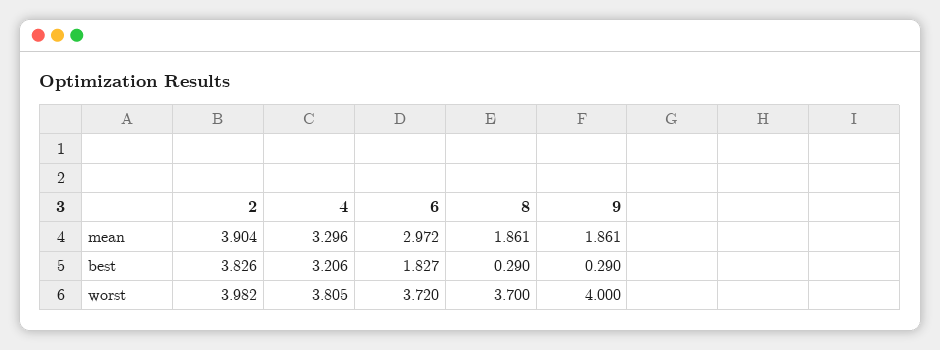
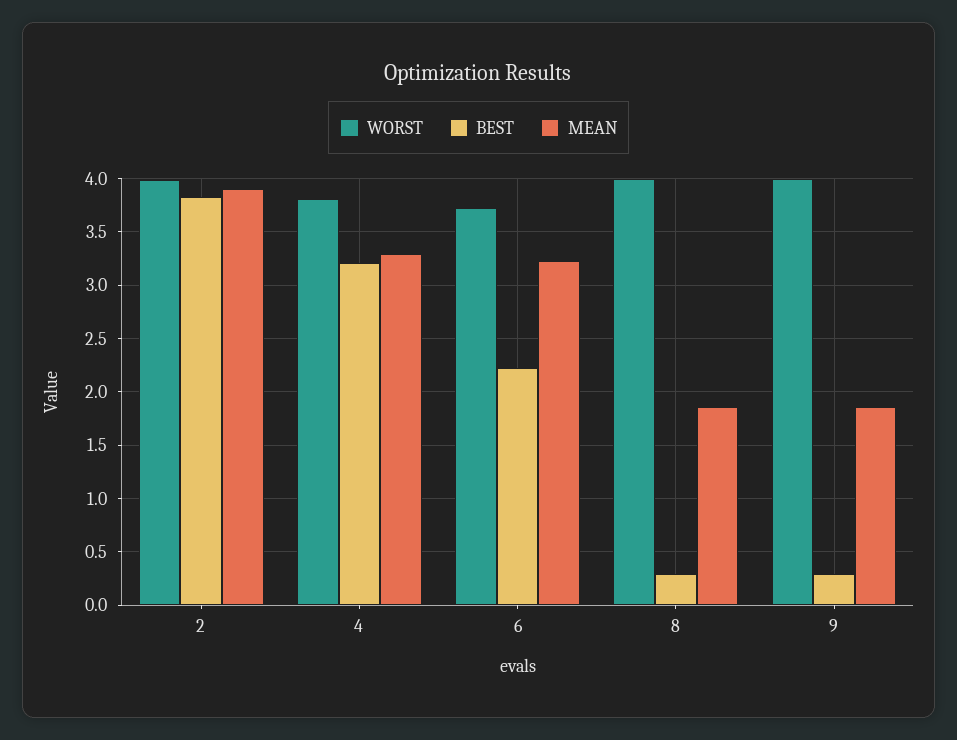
mean, 6: 2.972 -> 3.2
best, 6: 1.827 -> 2.2
worst, 8: 3.7 -> 4

